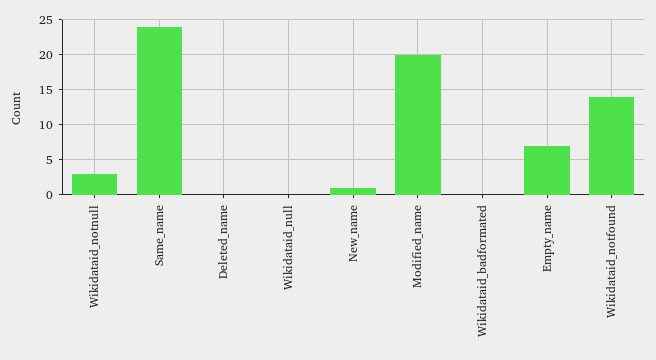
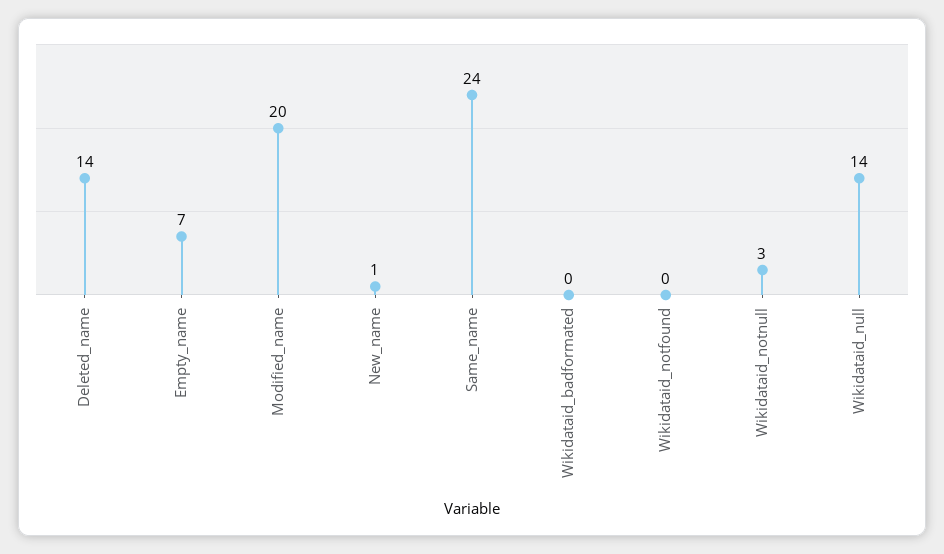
Deleted_name: 0 -> 14
Wikidataid_null: 0 -> 14
Wikidataid_notfound: 14 -> 0

